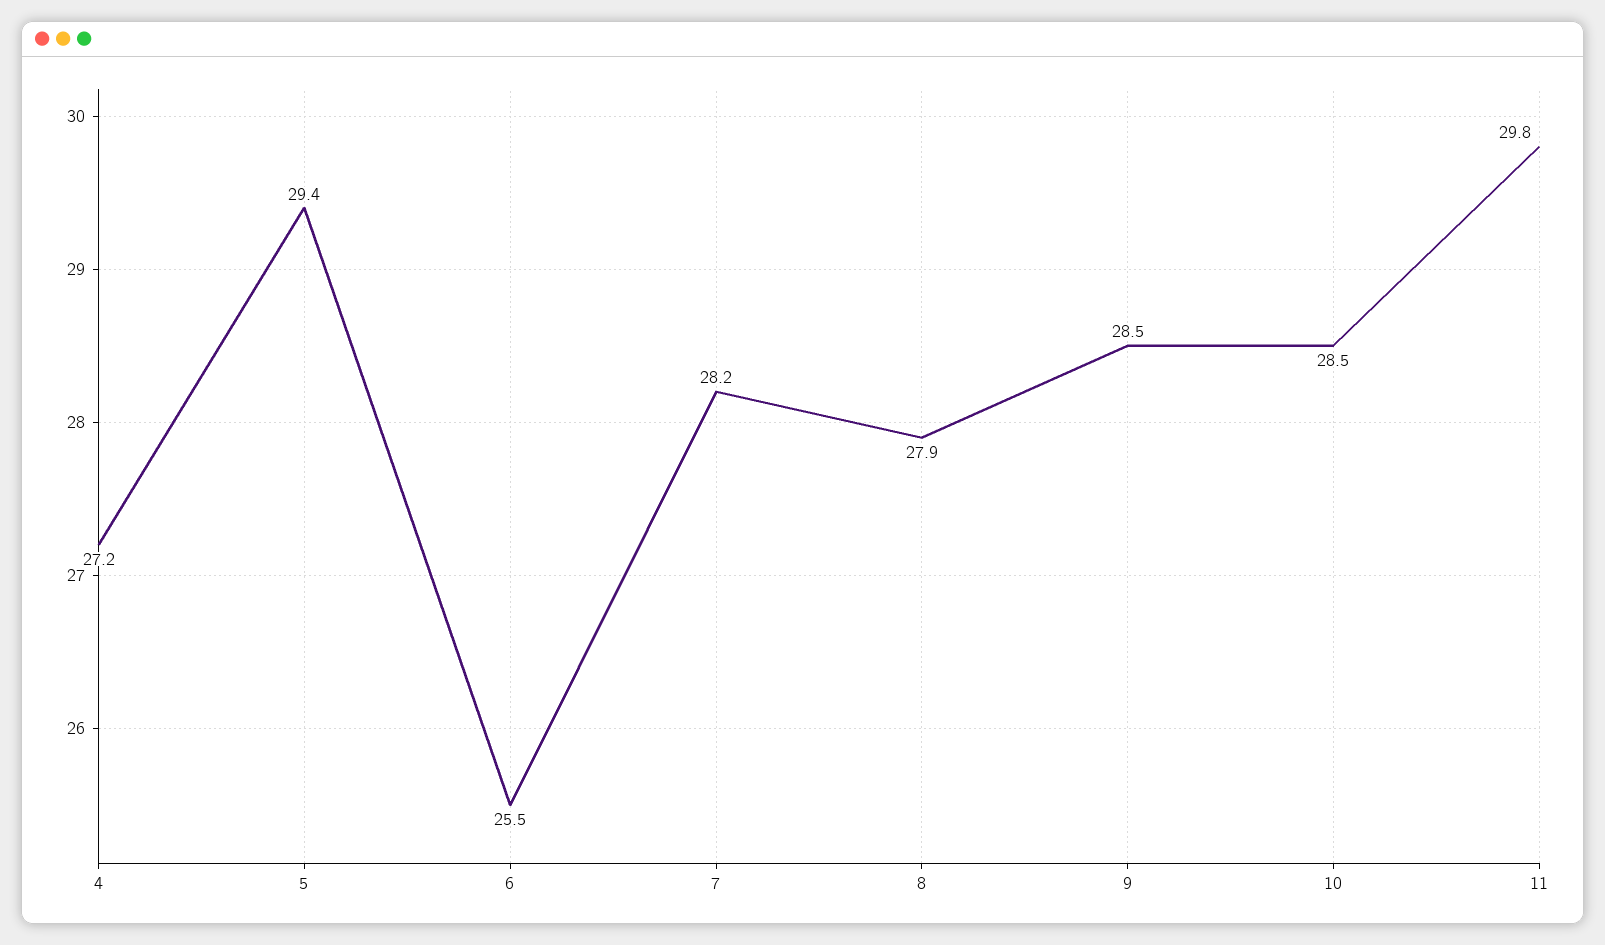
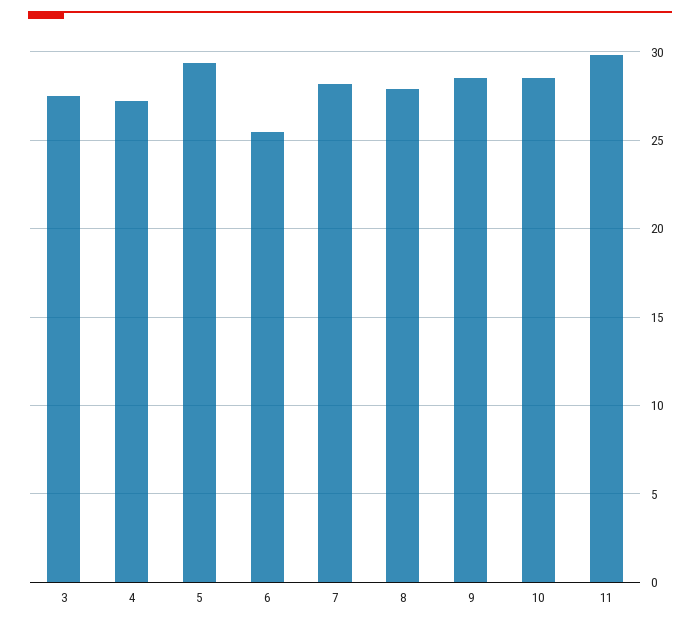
3: none -> 27.5

